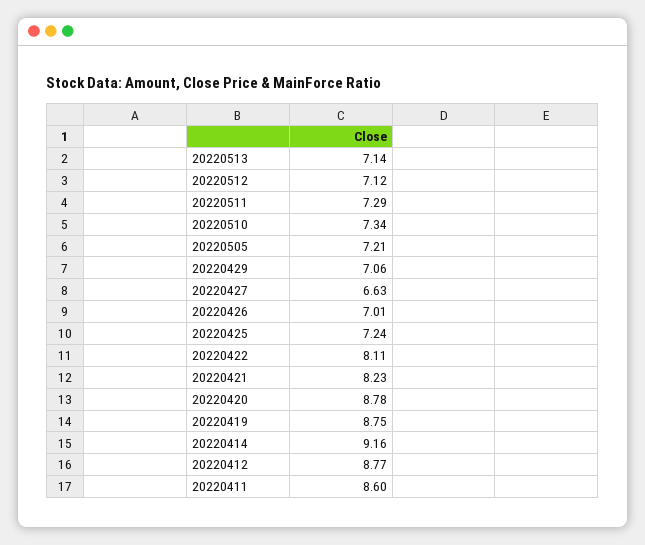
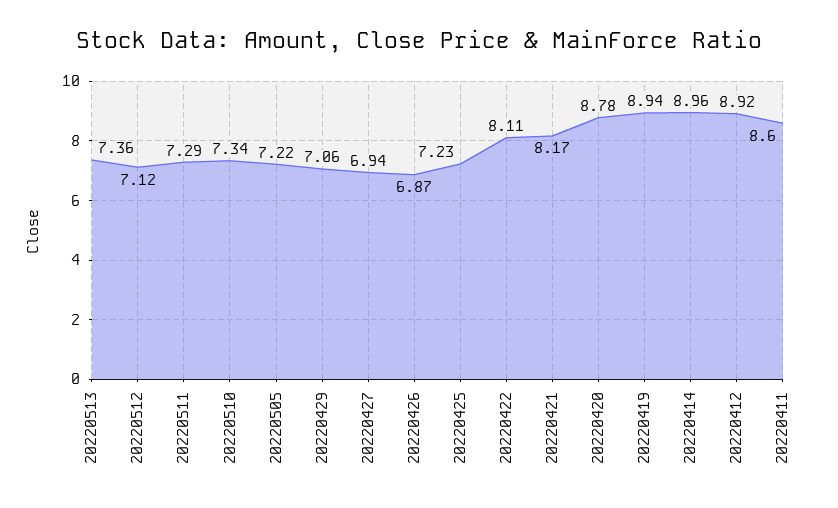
20220513: 7.14 -> 7.36
20220505: 7.21 -> 7.22
20220427: 6.63 -> 6.94
20220426: 7.01 -> 6.87
20220425: 7.24 -> 7.23
20220421: 8.23 -> 8.17
20220419: 8.75 -> 8.94
20220414: 9.16 -> 8.96
20220412: 8.77 -> 8.92

